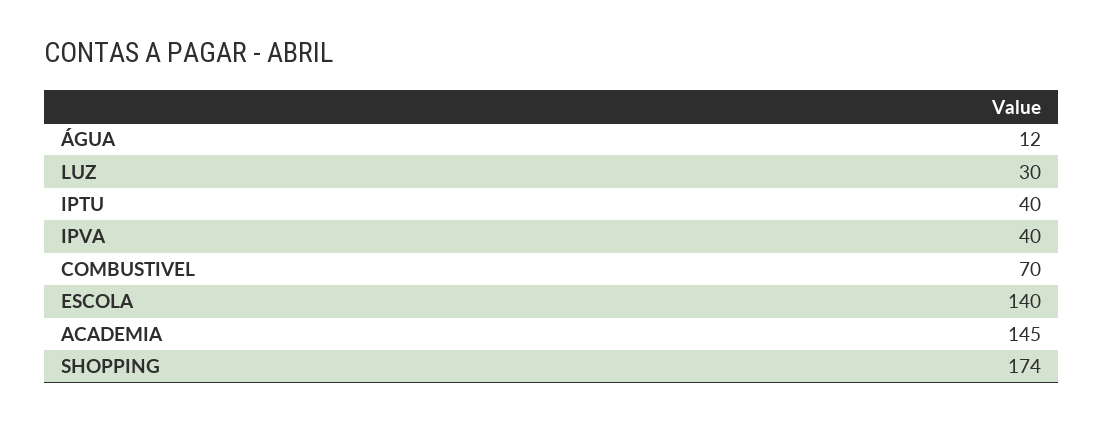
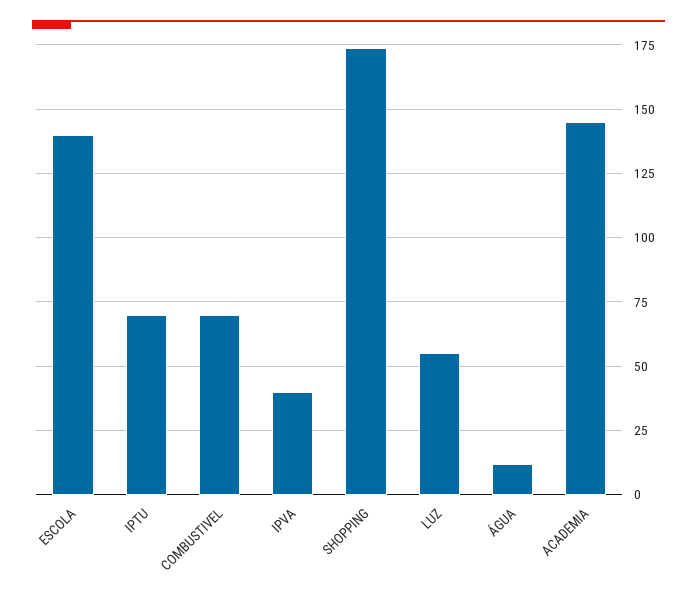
LUZ: 30 -> 55
IPTU: 40 -> 70

